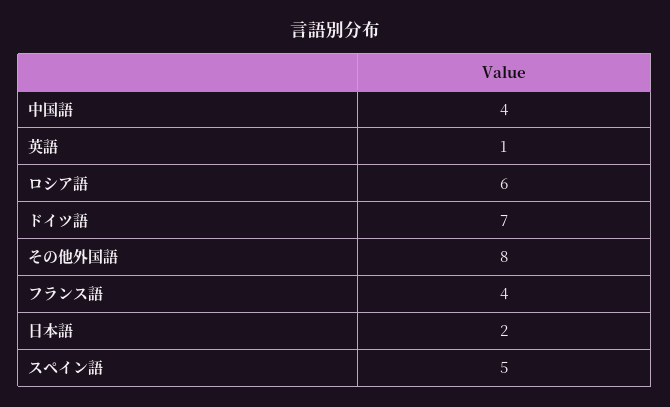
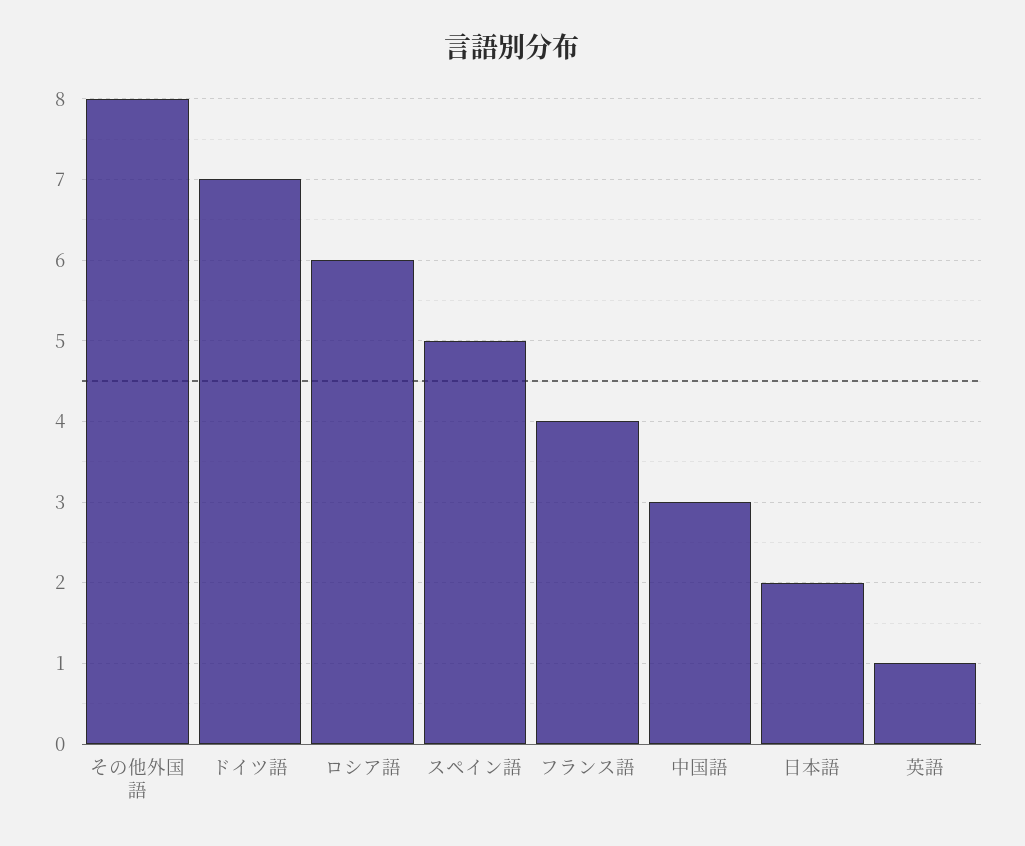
中国語: 4 -> 3

